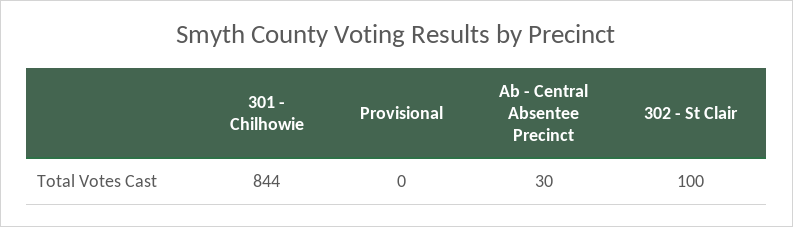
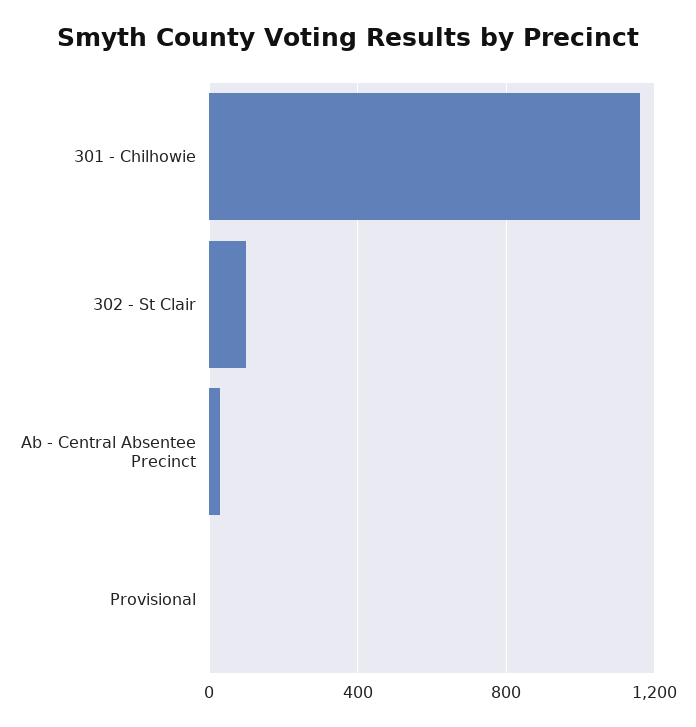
301 - Chilhowie: 844 -> 1150

